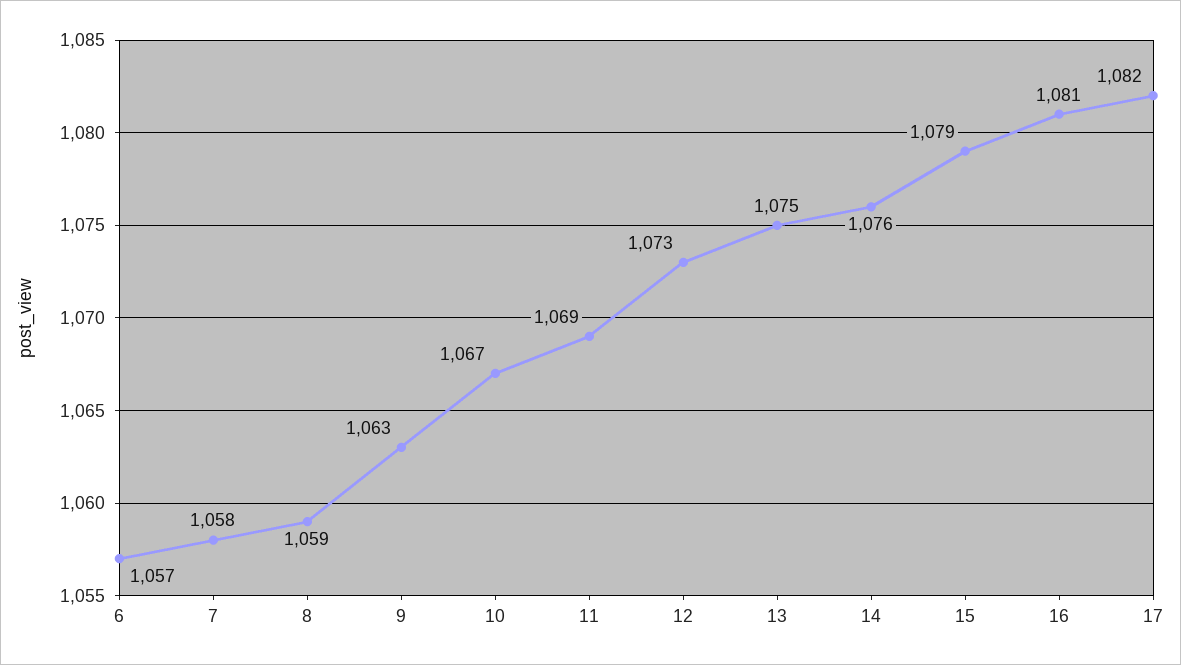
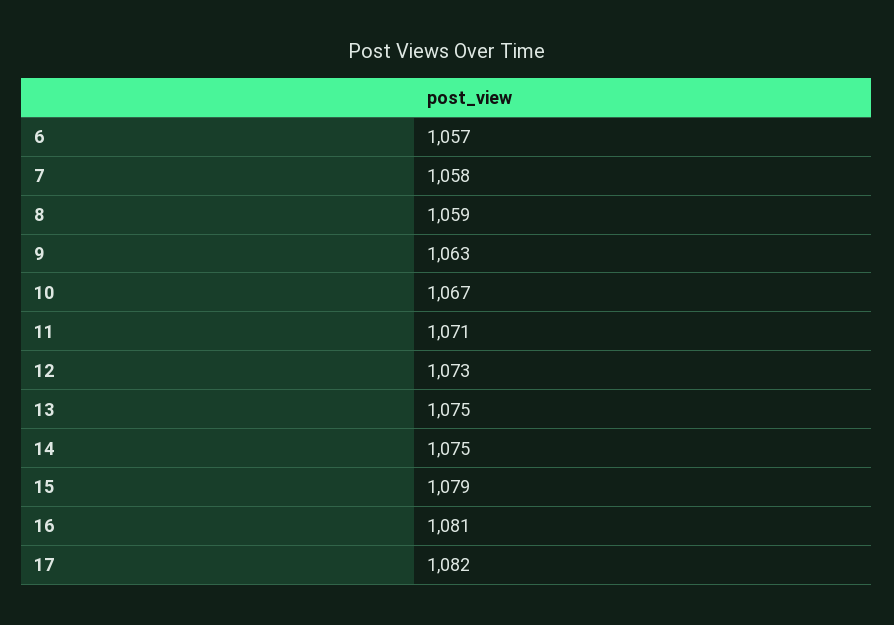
11: 1069 -> 1071
14: 1076 -> 1075

